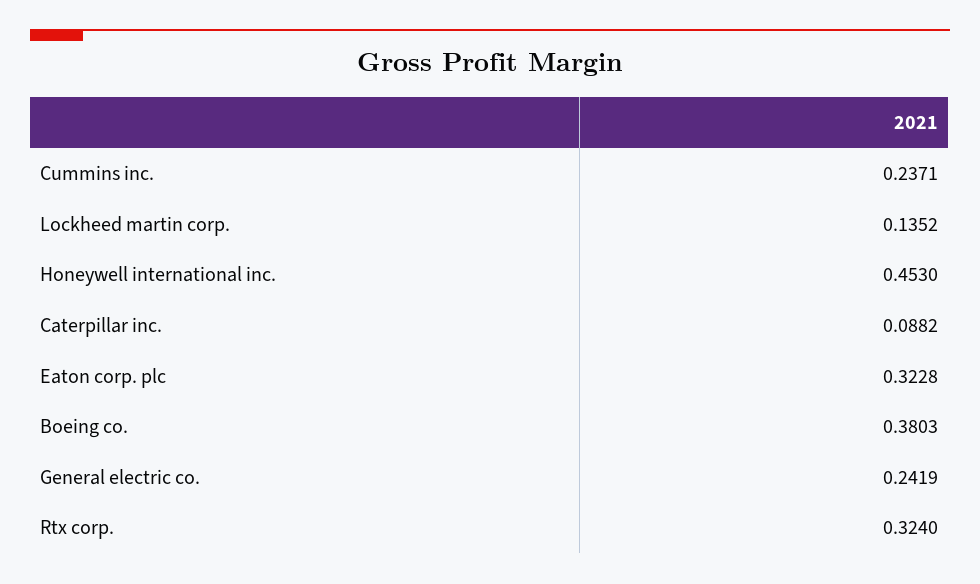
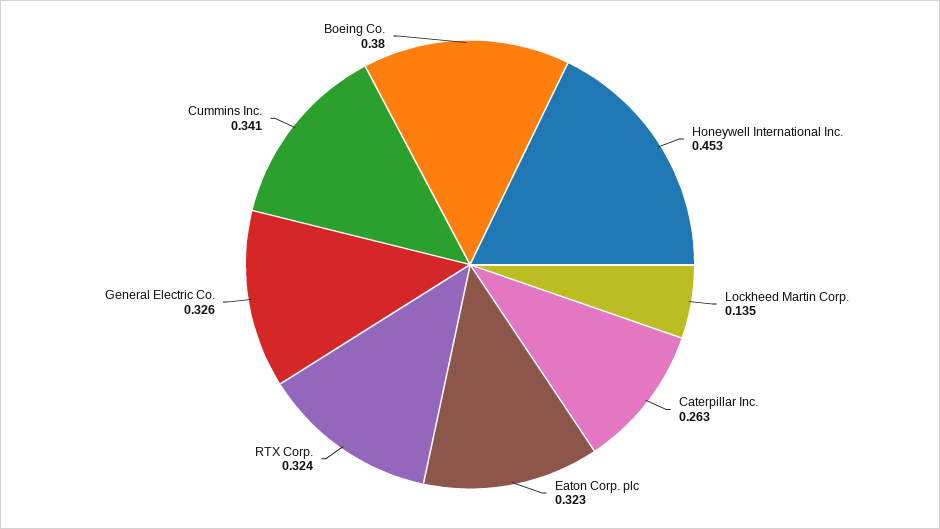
Cummins inc.: 0.2371 -> 0.341
Caterpillar inc.: 0.0882 -> 0.263
General electric co.: 0.2419 -> 0.326

